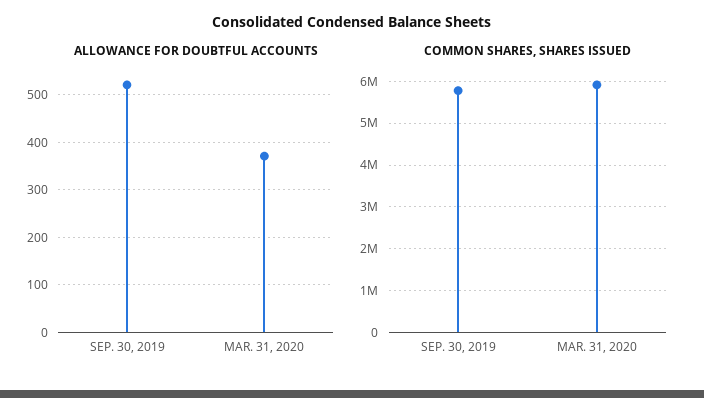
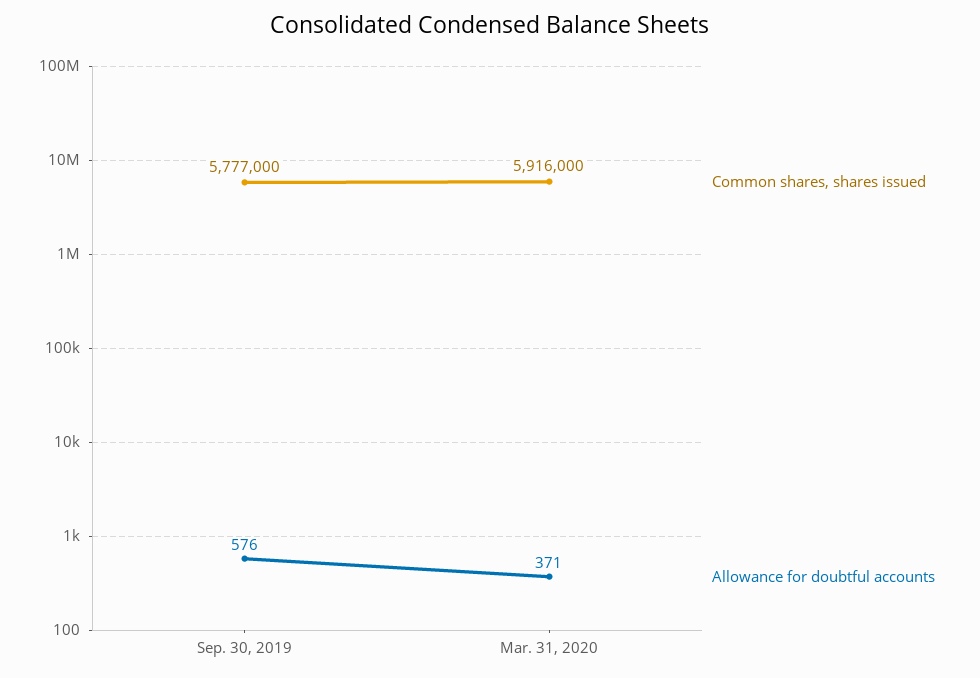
ALLOWANCE FOR DOUBTFUL ACCOUNTS, SEP. 30, 2019: 520 -> 576

